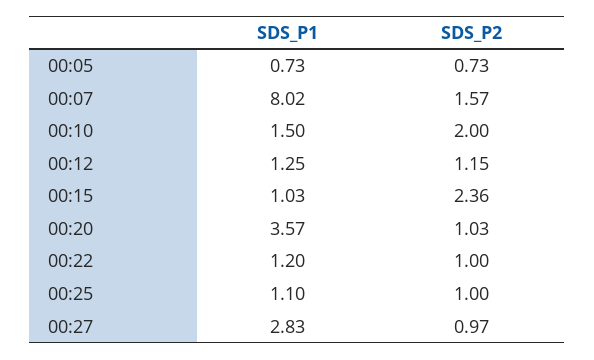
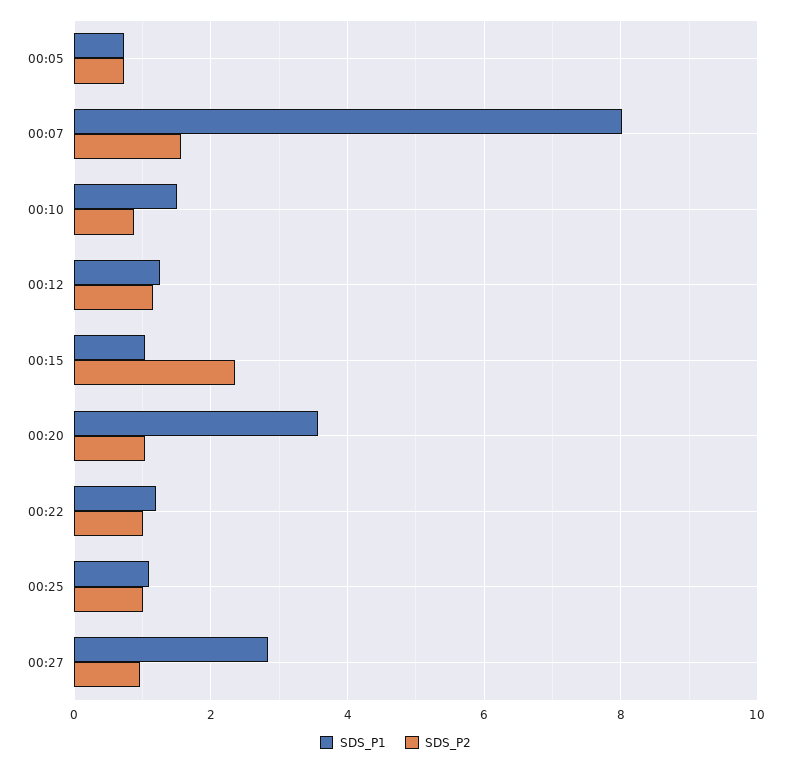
SDS_P2, 00:10: 2 -> 0.8

